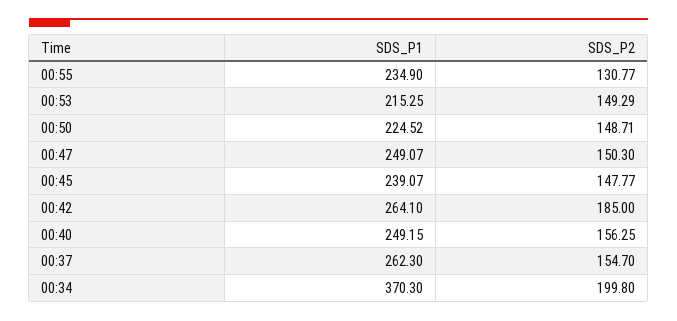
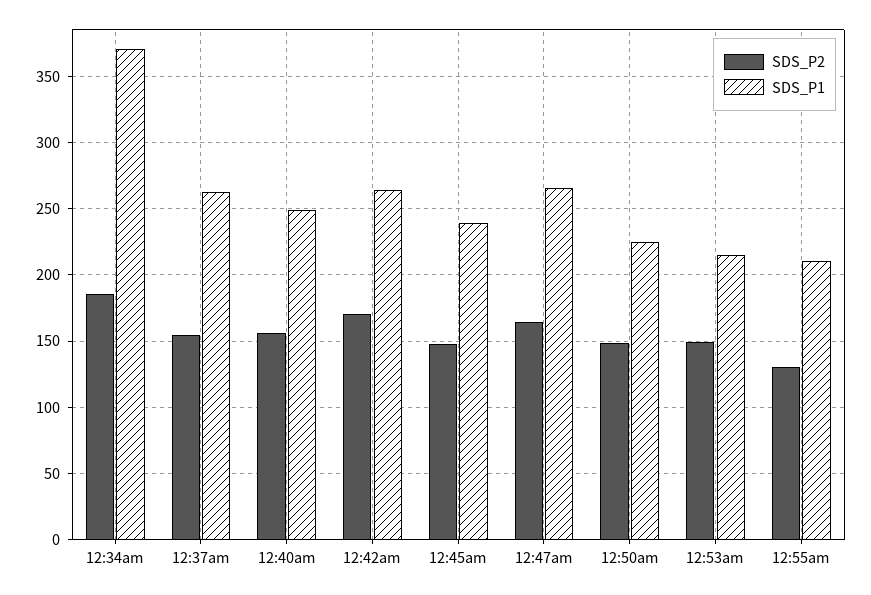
SDS_P1, 00:55: 234.9 -> 210
SDS_P1, 00:47: 249.07 -> 265
SDS_P2, 00:47: 150.3 -> 165
SDS_P2, 00:42: 185 -> 170
SDS_P2, 00:34: 199.8 -> 185

